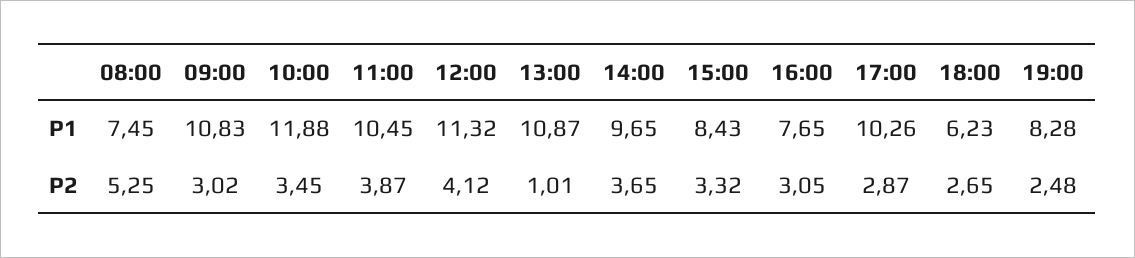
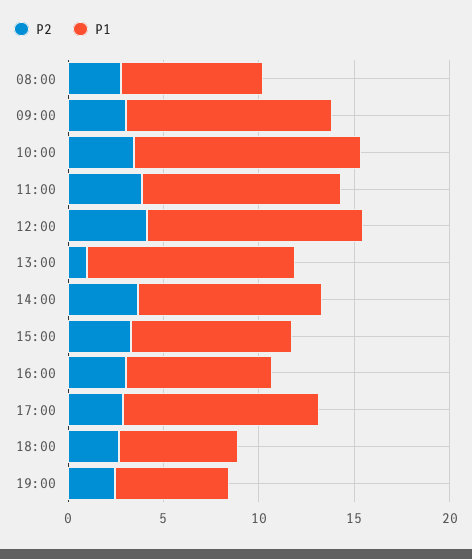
P1, 19:00: 8.28 -> 6
P2, 08:00: 5.25 -> 3

